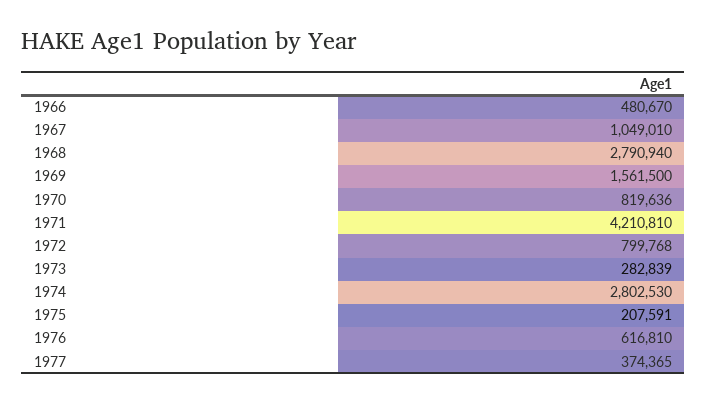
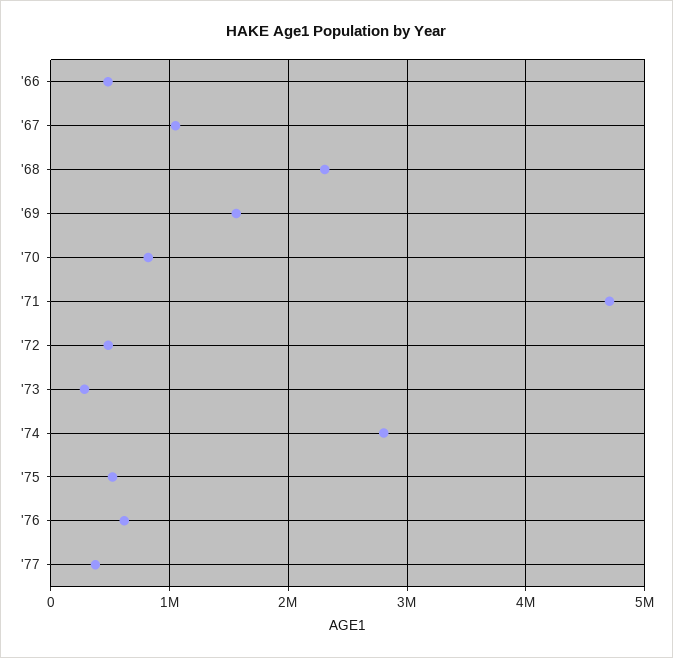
1968: 2790940 -> 2300000
1971: 4210810 -> 4700000
1972: 799768 -> 500000
1975: 207591 -> 500000

